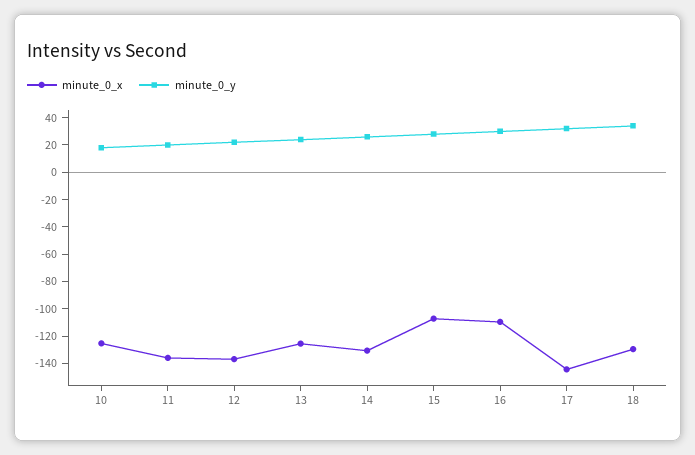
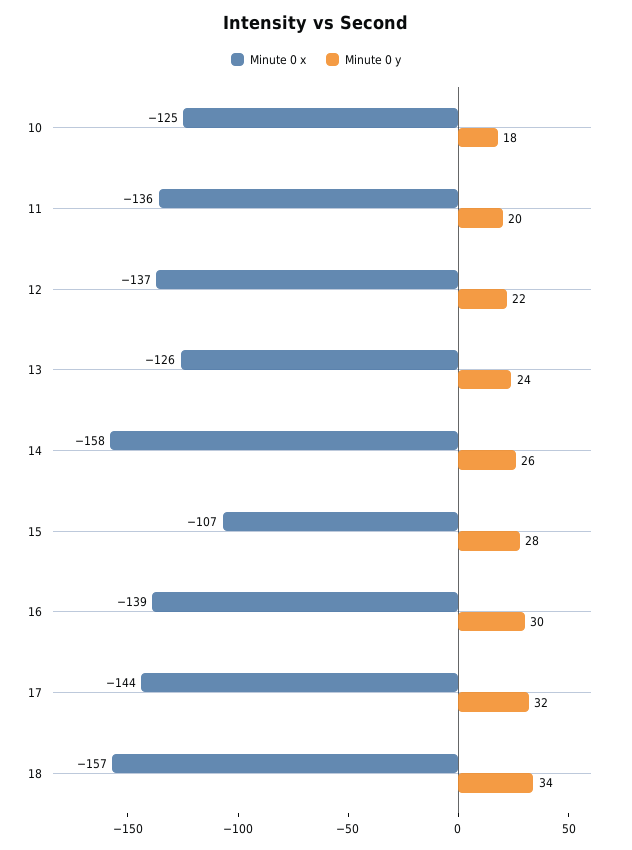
minute_0_x, 14: -130 -> -158
minute_0_x, 16: -110 -> -139
minute_0_x, 18: -130 -> -157

